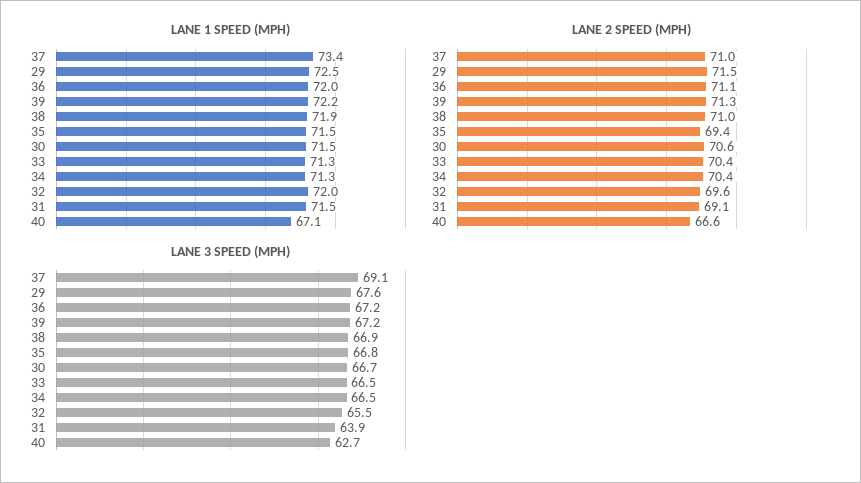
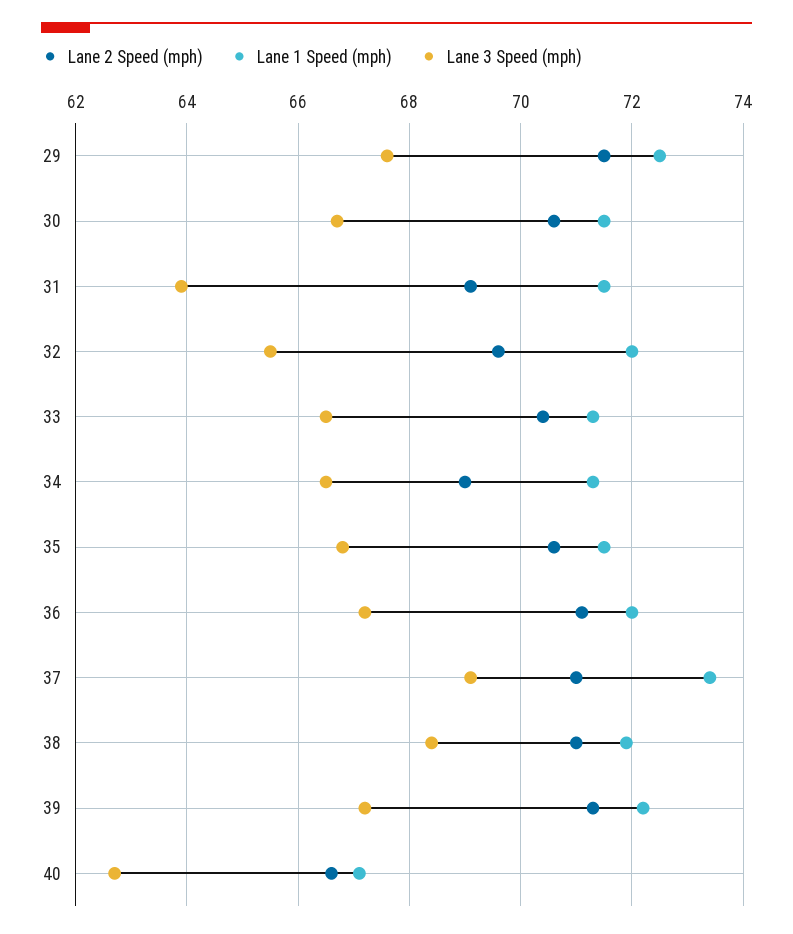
LANE 2 SPEED (MPH), 35: 69.4 -> 70.5
LANE 2 SPEED (MPH), 34: 70.4 -> 69
LANE 3 SPEED (MPH), 38: 66.9 -> 68.5

